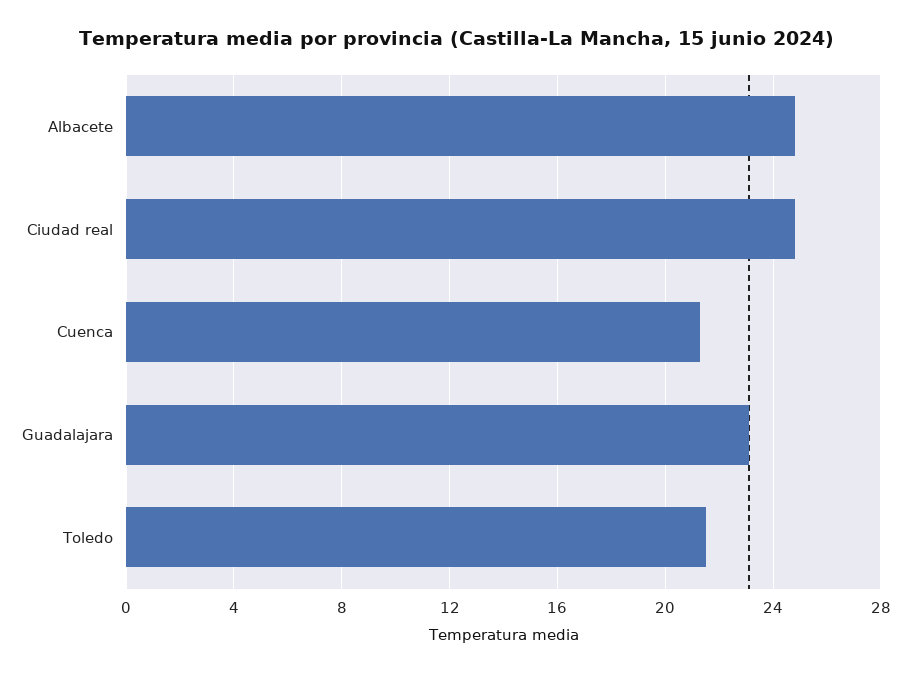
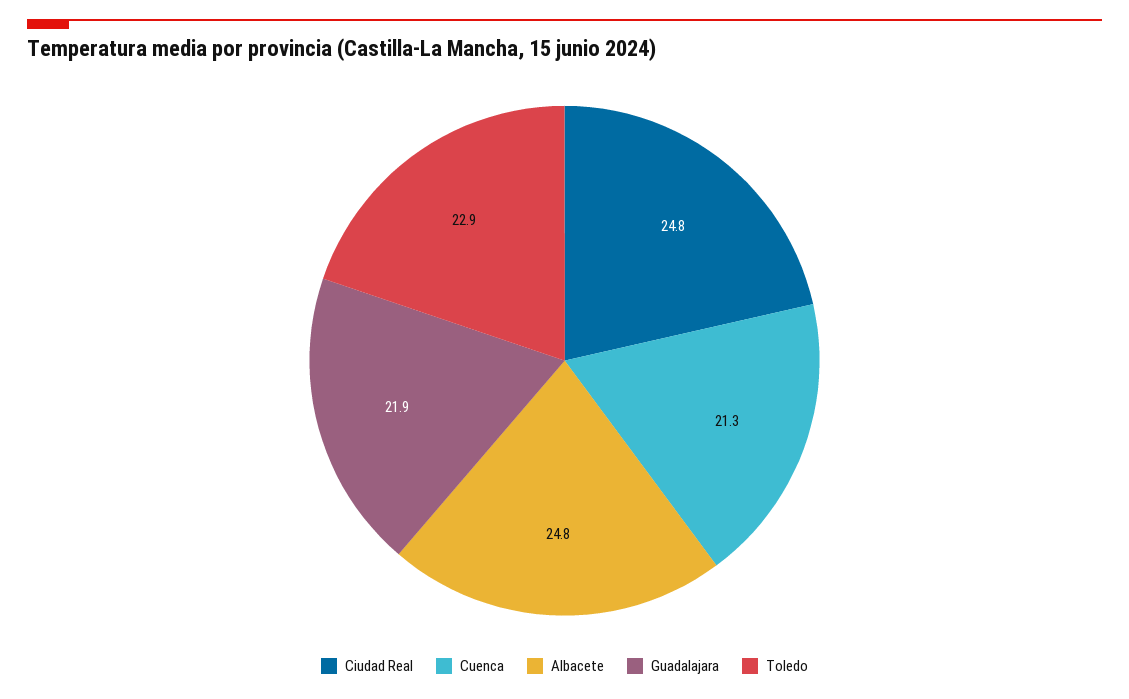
Guadalajara: 23 -> 21.9
Toledo: 21.5 -> 22.9

